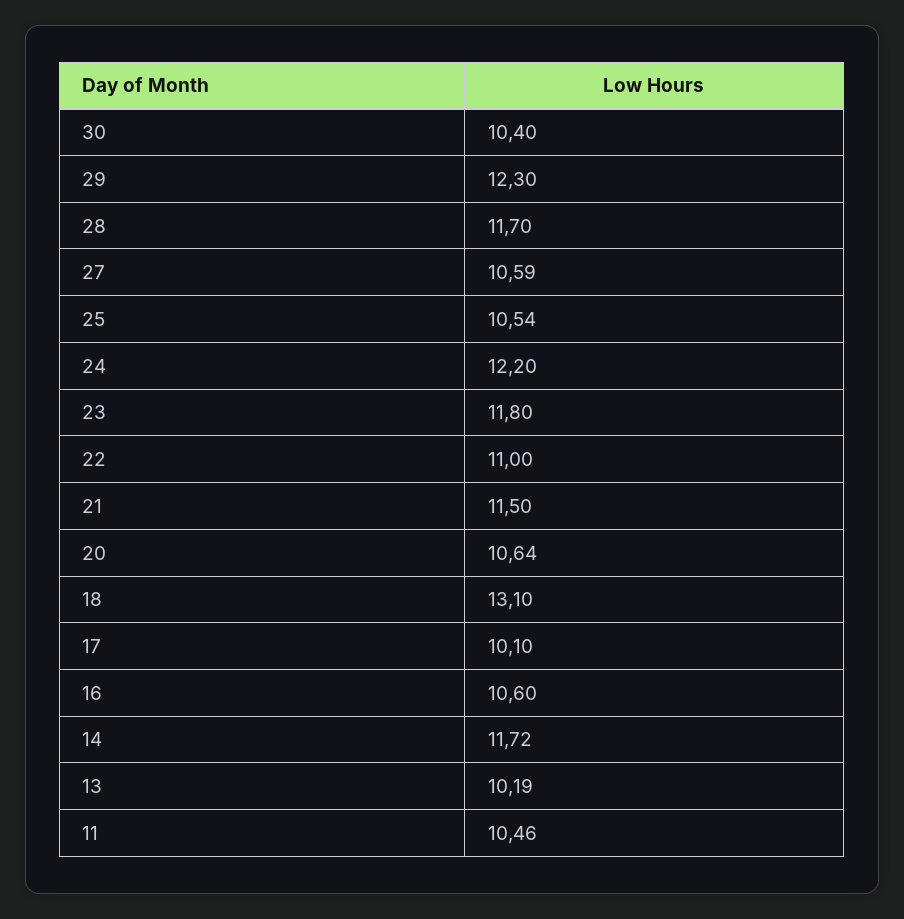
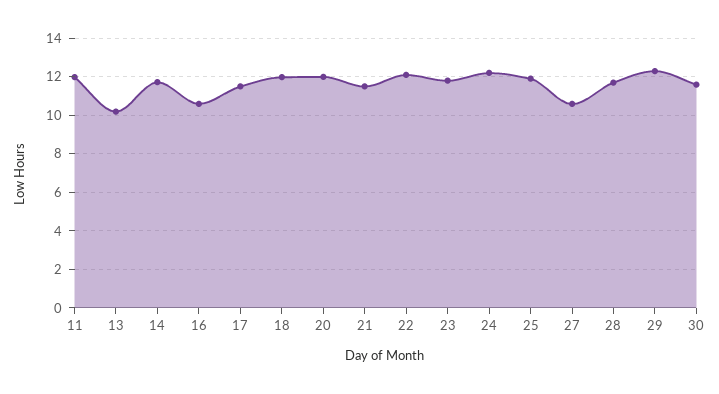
30: 10.4 -> 11.5
25: 10.54 -> 12
22: 11 -> 12
20: 10.64 -> 12
18: 13.1 -> 12
17: 10.1 -> 11.5
11: 10.46 -> 12

